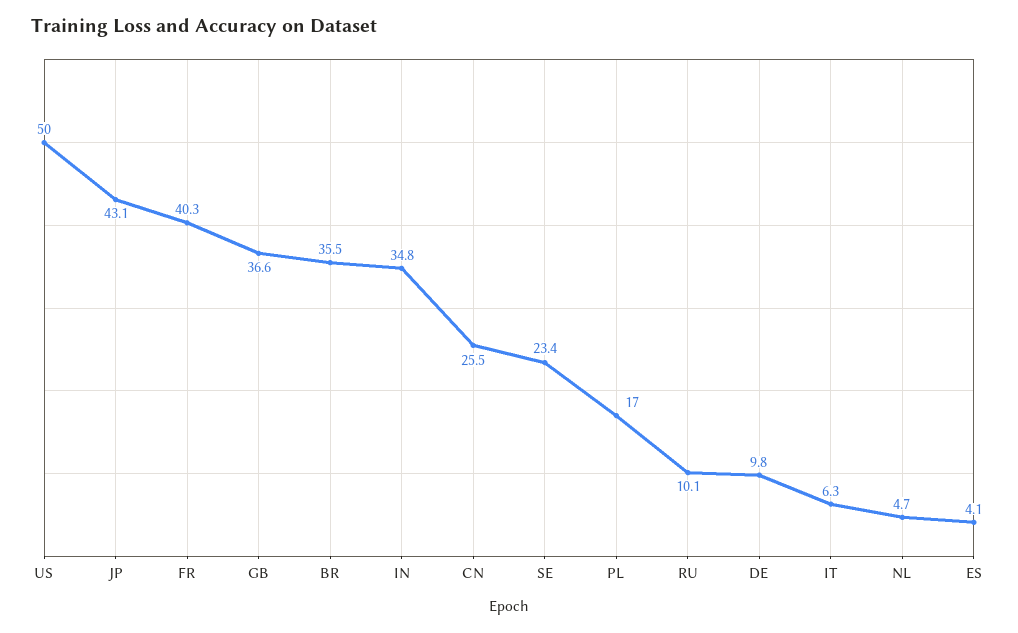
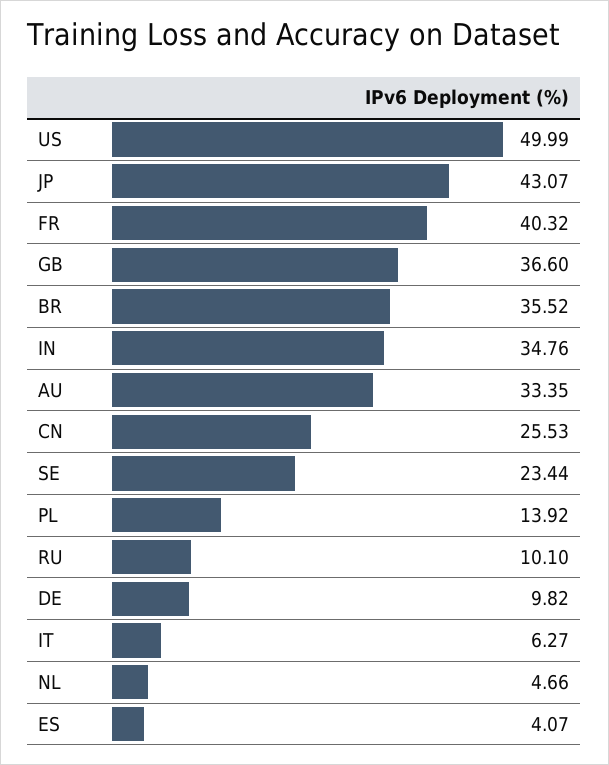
PL: 17 -> 13.92
AU: none -> 33.35

